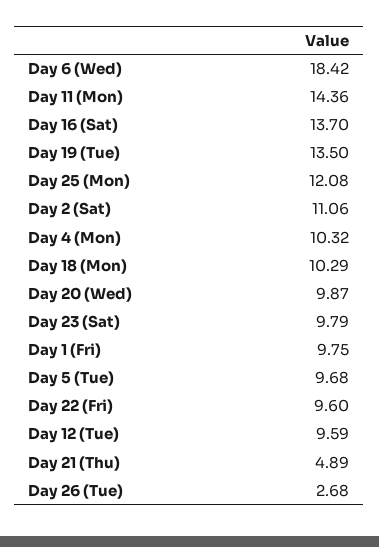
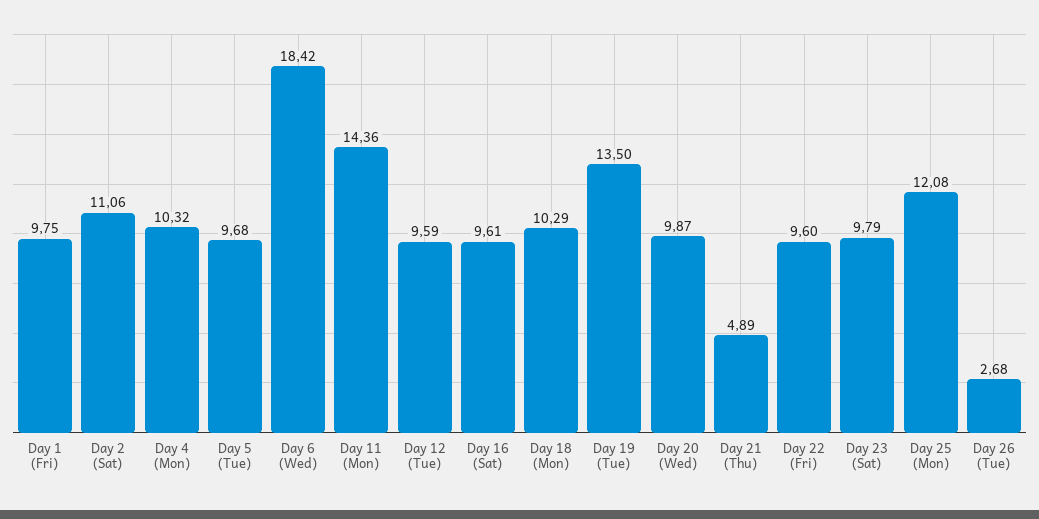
Day 16 (Sat): 13.7 -> 9.61

